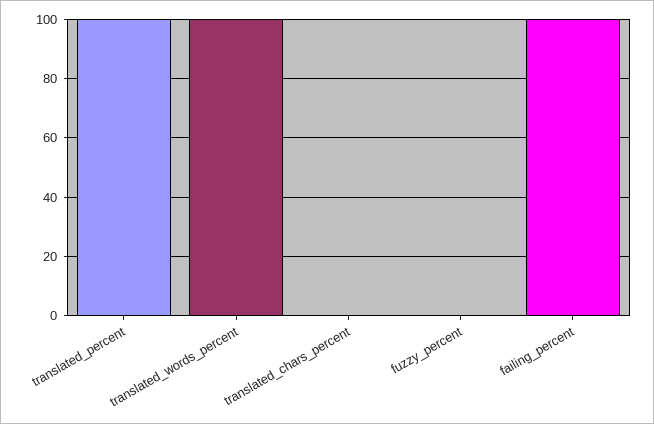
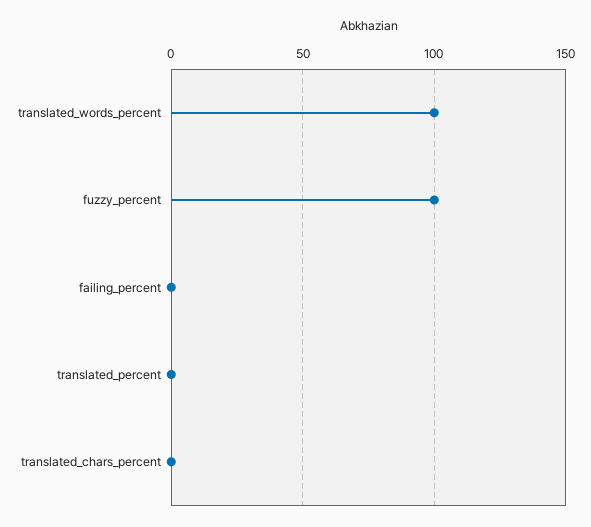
translated_percent: 100 -> 0
fuzzy_percent: 0 -> 100
failing_percent: 100 -> 0

